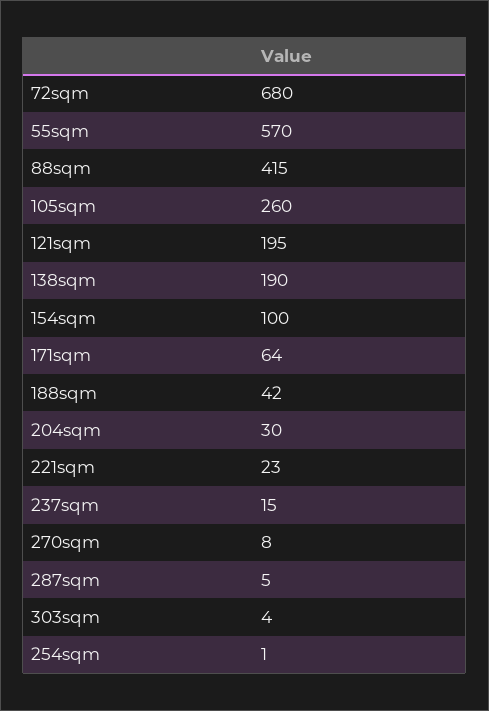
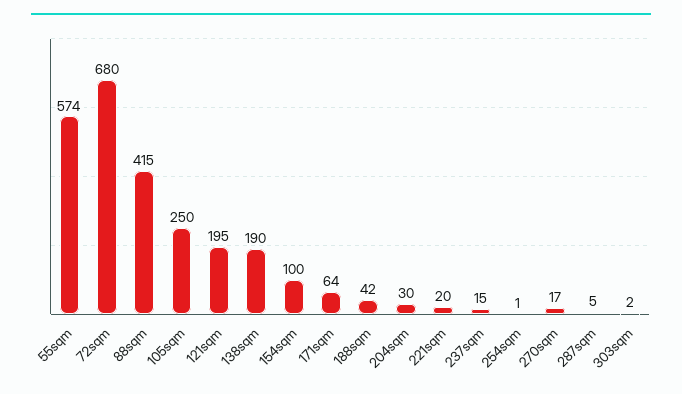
55sqm: 570 -> 574
105sqm: 260 -> 250
221sqm: 23 -> 20
270sqm: 8 -> 17
303sqm: 4 -> 2

